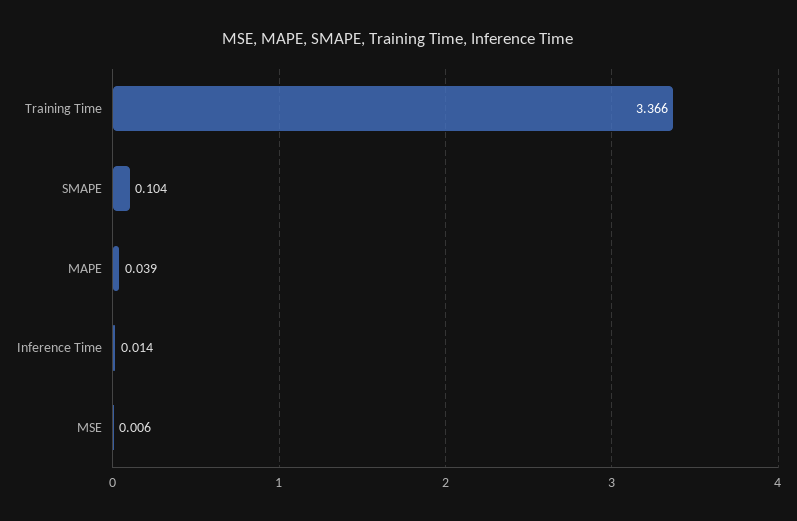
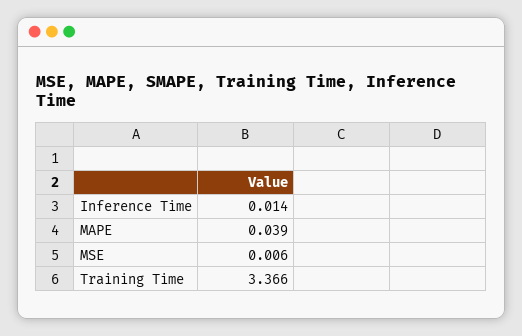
SMAPE: 0.104 -> none

